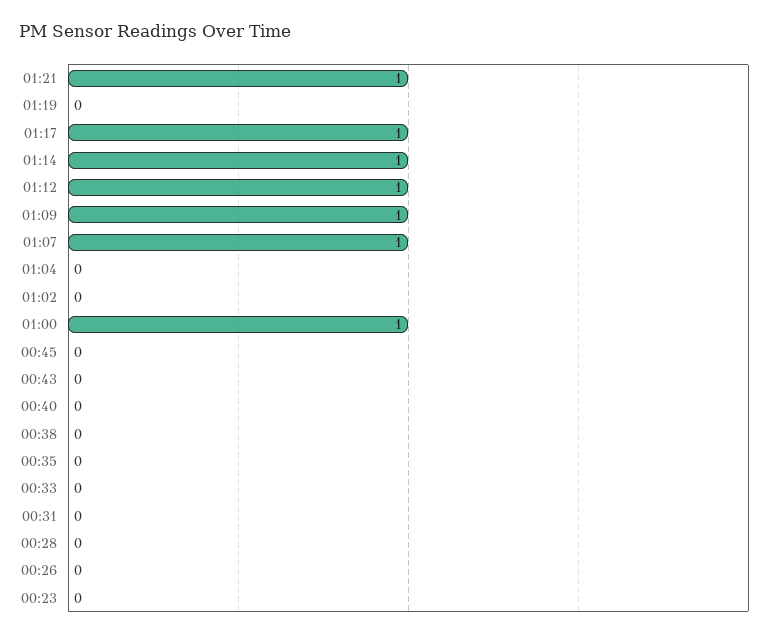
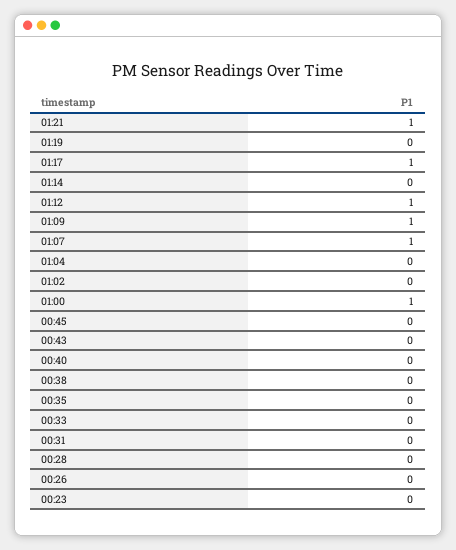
01:14: 1 -> 0

